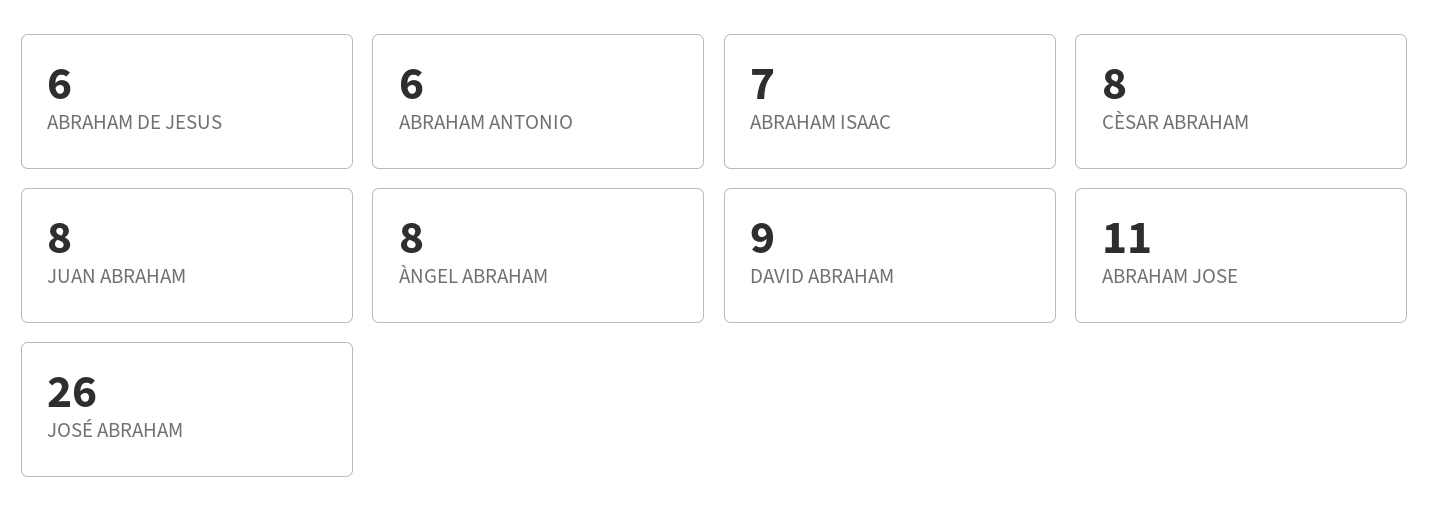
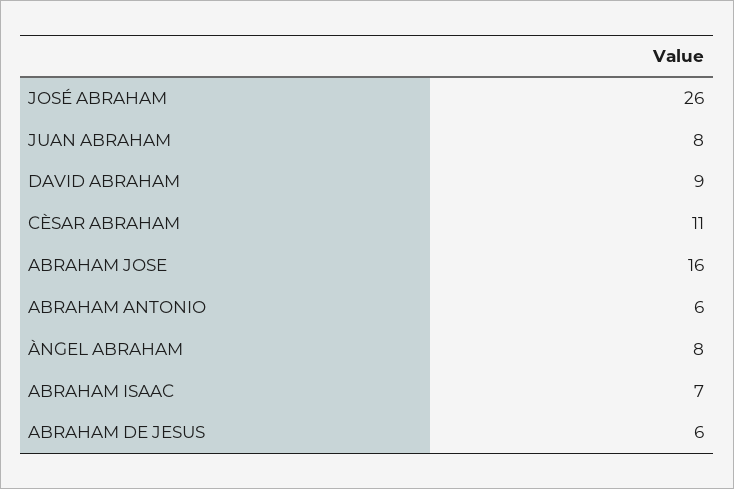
CÈSAR ABRAHAM: 8 -> 11
ABRAHAM JOSE: 11 -> 16

